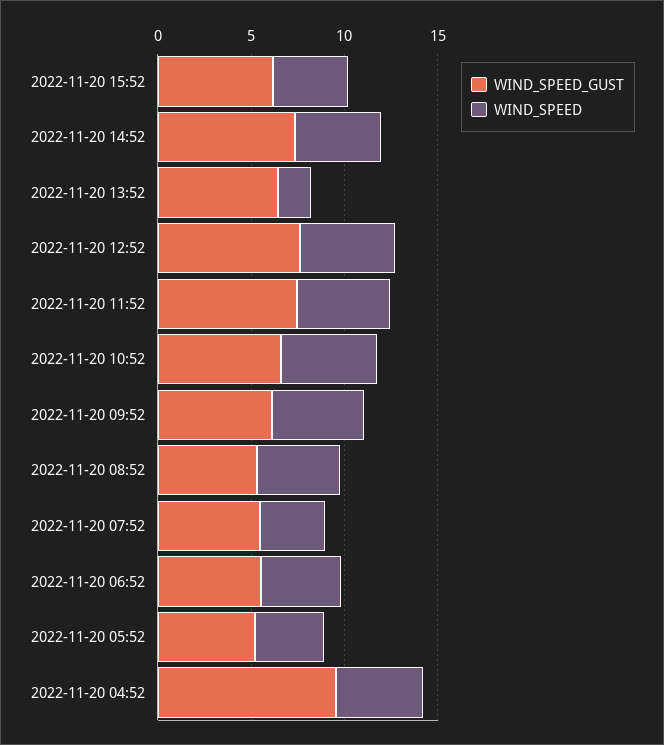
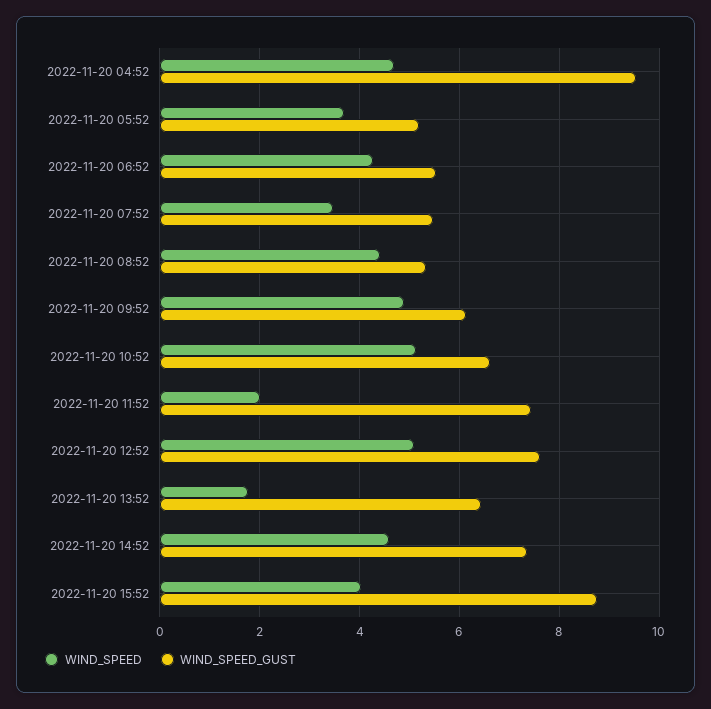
WIND_SPEED_GUST, 2022-11-20 15:52: 6 -> 8.8
WIND_SPEED, 2022-11-20 11:52: 5 -> 2

